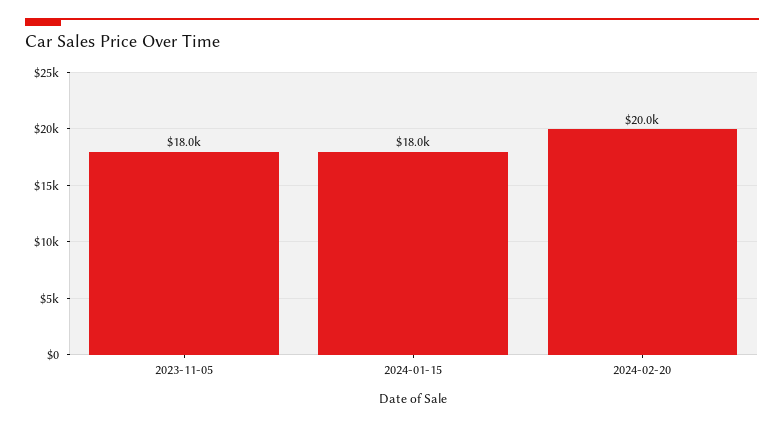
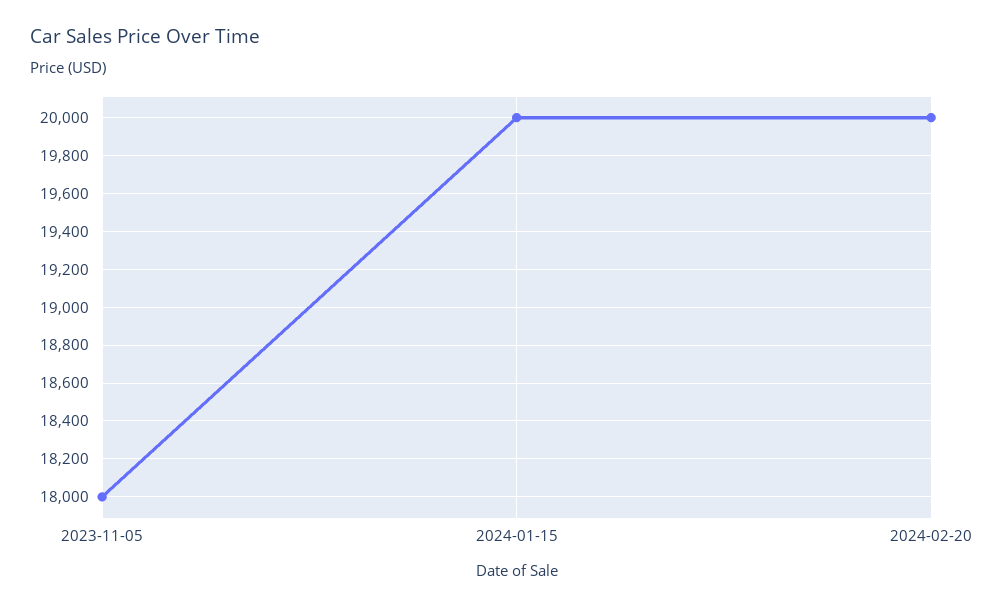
2024-01-15: 18000 -> 20000

